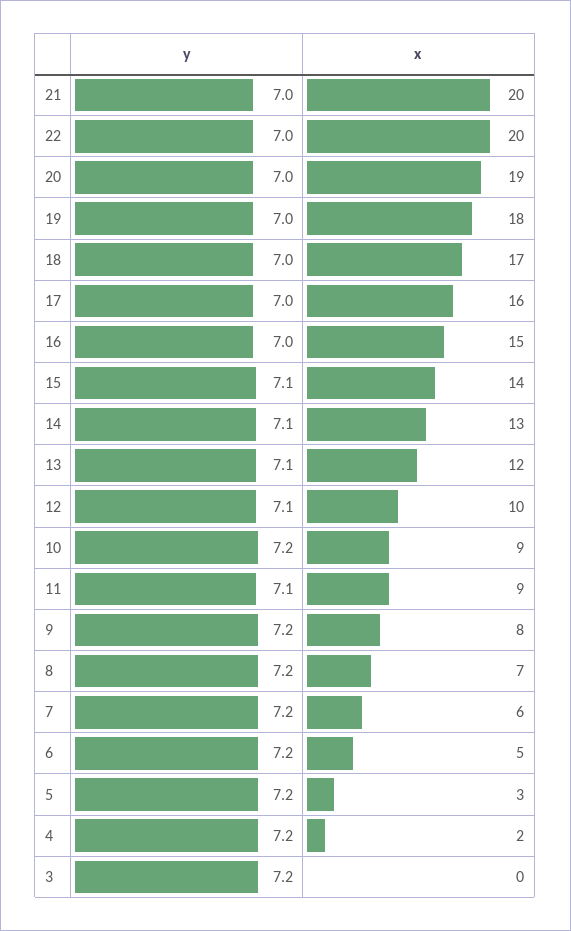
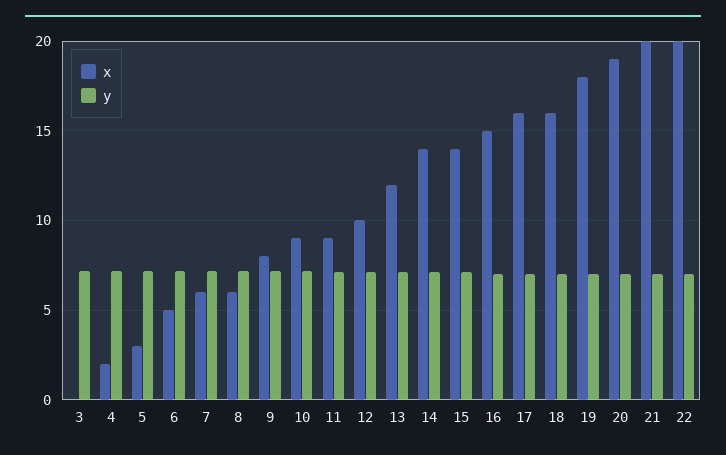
x, 18: 17 -> 16
x, 14: 13 -> 14
x, 8: 7 -> 6

